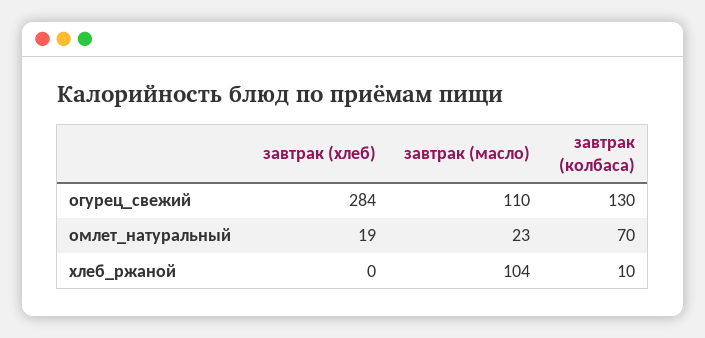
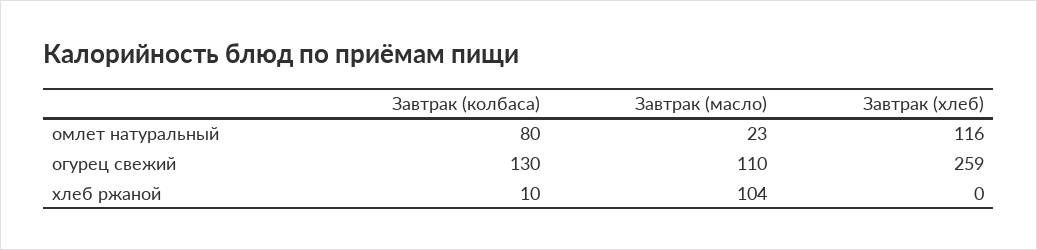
завтрак (хлеб), огурец_свежий: 284 -> 259
завтрак (хлеб), омлет_натуральный: 19 -> 116
завтрак (колбаса), омлет_натуральный: 70 -> 80

